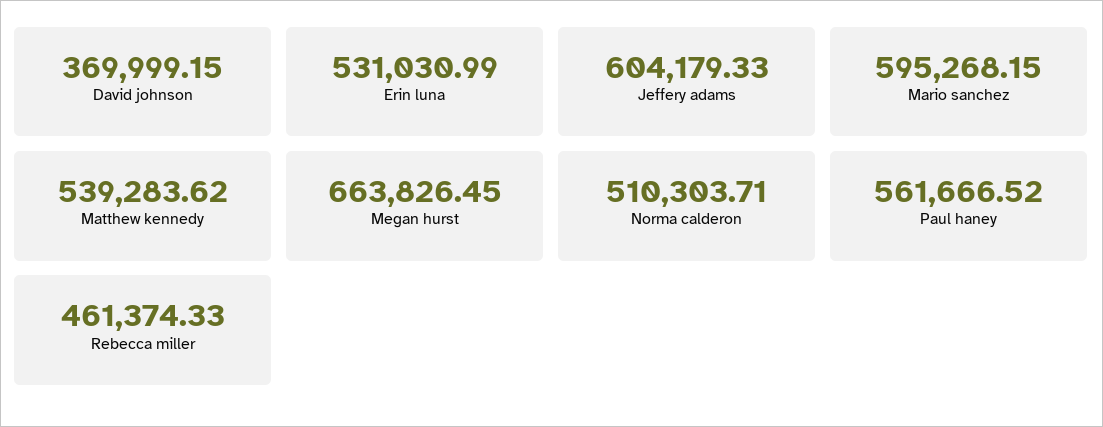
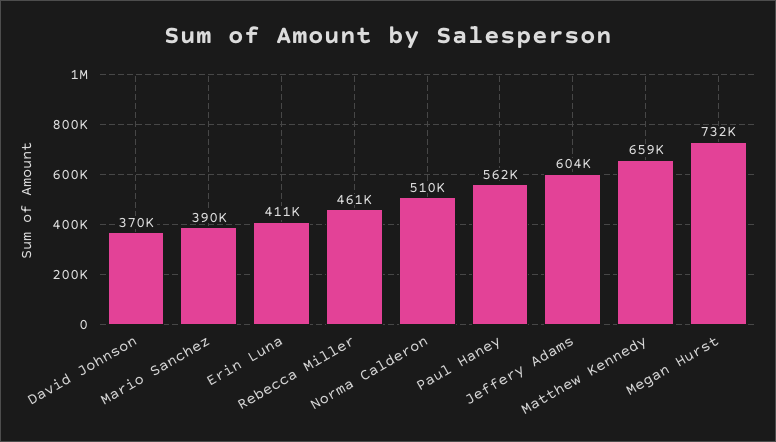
Erin luna: 531030.99 -> 411000
Mario sanchez: 595268.15 -> 390000
Matthew kennedy: 539283.62 -> 659000
Megan hurst: 663826.45 -> 732000

